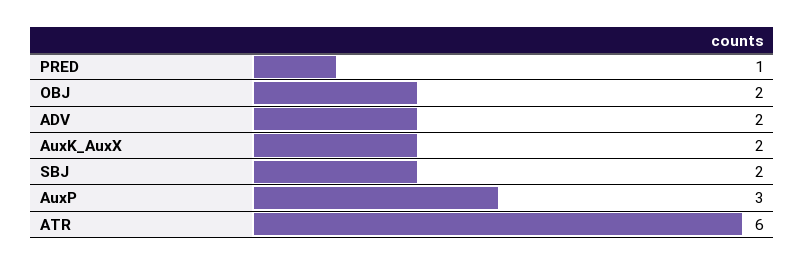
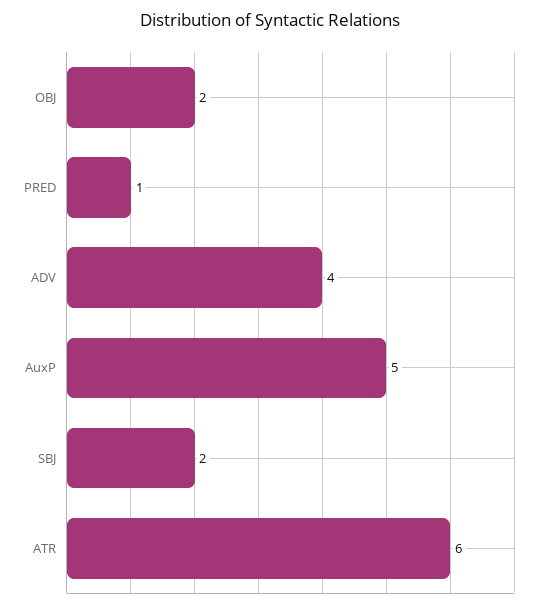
ADV: 2 -> 4
AuxK_AuxX: 2 -> none
AuxP: 3 -> 5

